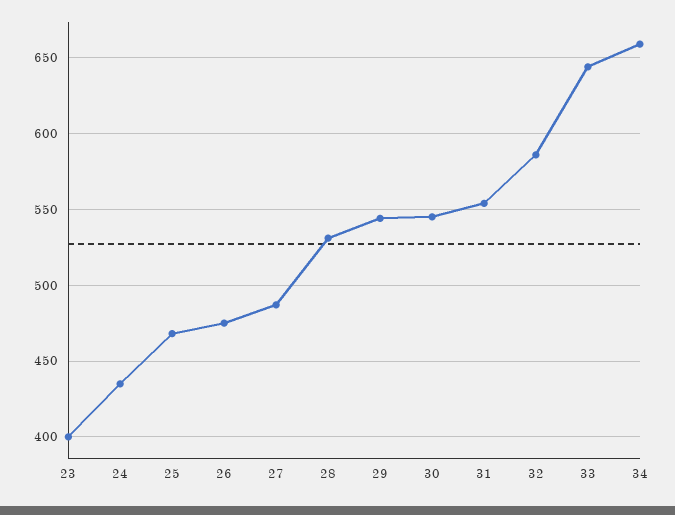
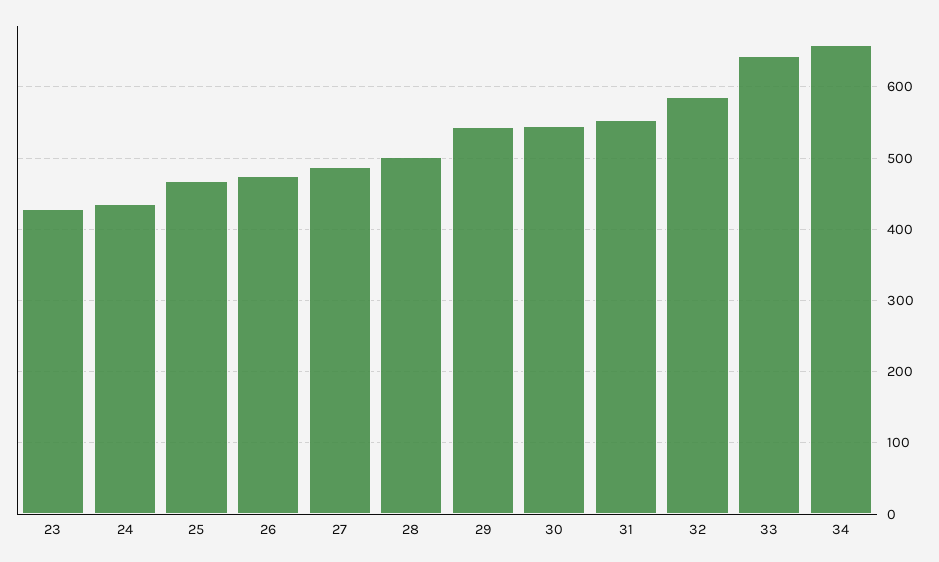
23: 400 -> 430
28: 530 -> 500

